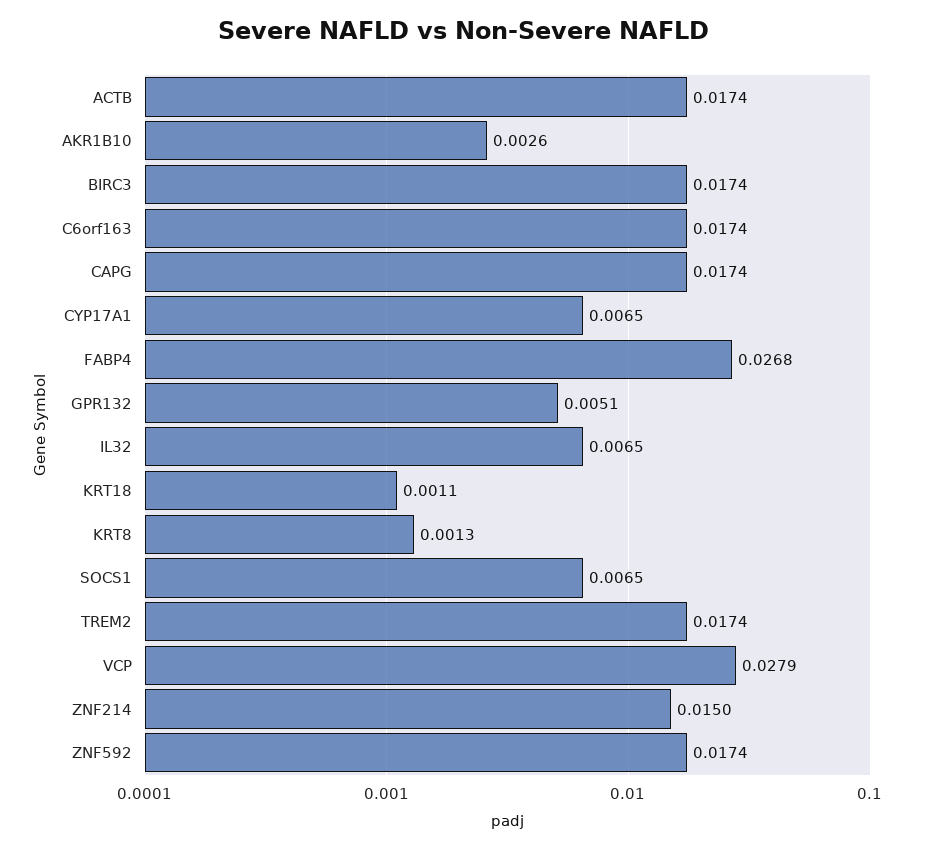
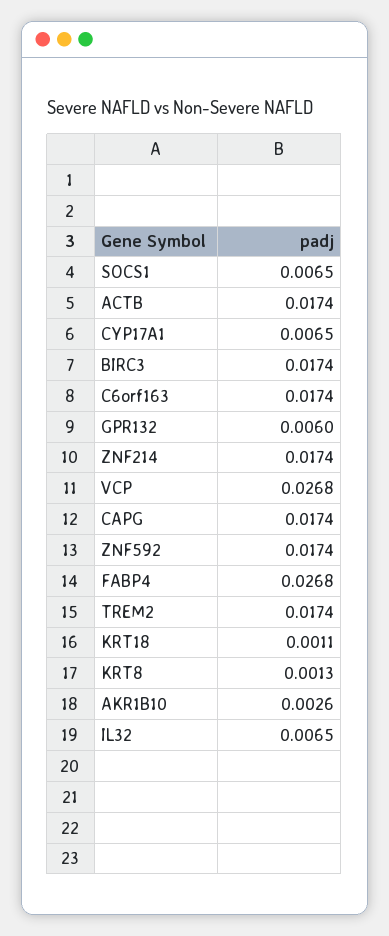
GPR132: 0.0051 -> 0.006
VCP: 0.0279 -> 0.0268
ZNF214: 0.015 -> 0.0174

